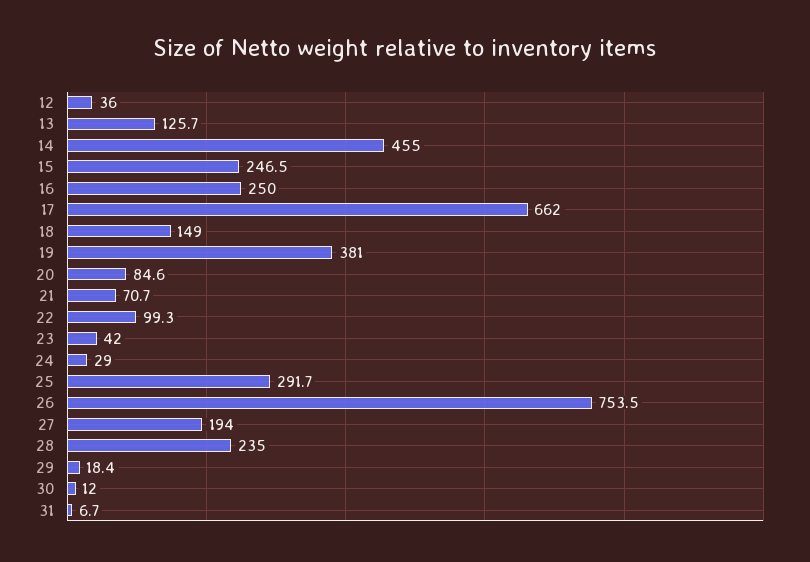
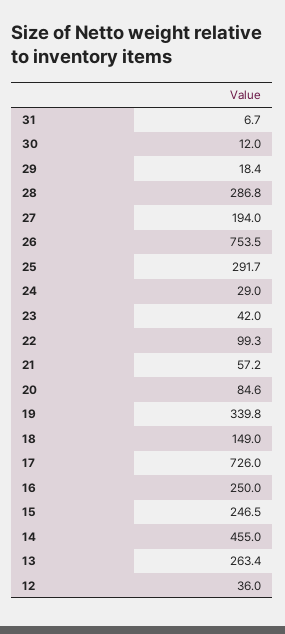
13: 125.7 -> 263.4
17: 662 -> 726
19: 381 -> 339.8
21: 70.7 -> 57.2
28: 235 -> 286.8

